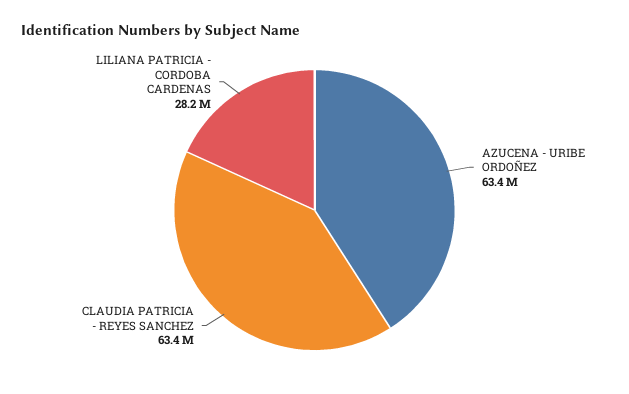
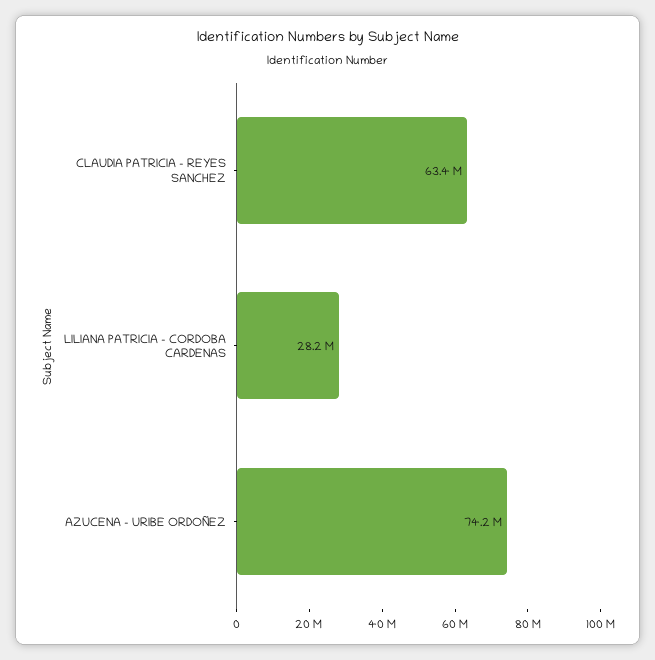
AZUCENA - URIBE ORDOÑEZ: 63400000 -> 74200000

